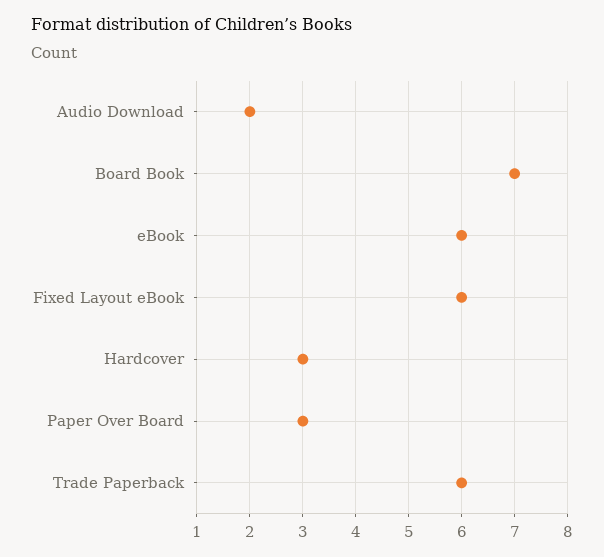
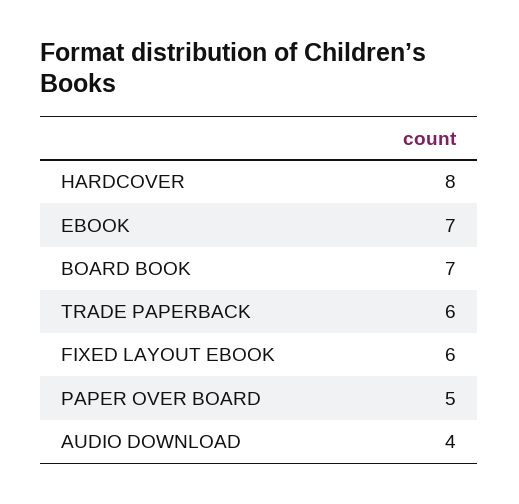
Audio Download: 2 -> 4
eBook: 6 -> 7
Hardcover: 3 -> 8
Paper Over Board: 3 -> 5

